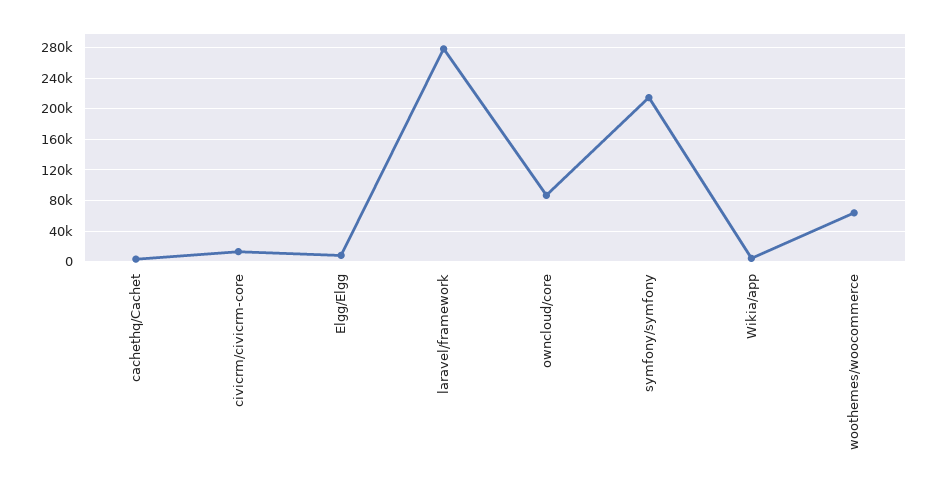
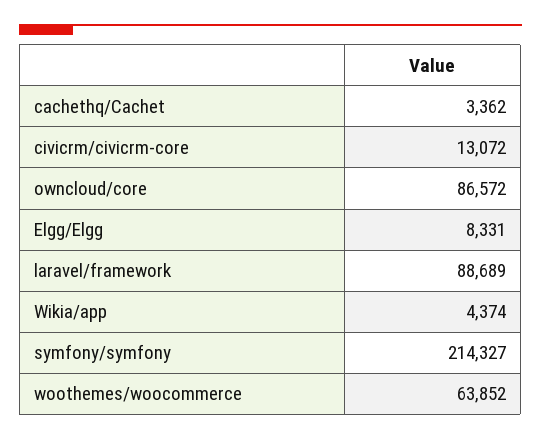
laravel/framework: 280000 -> 88689

